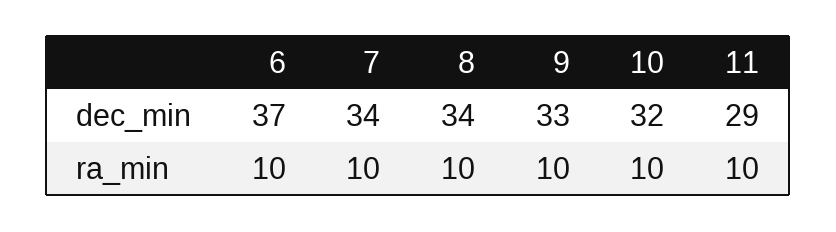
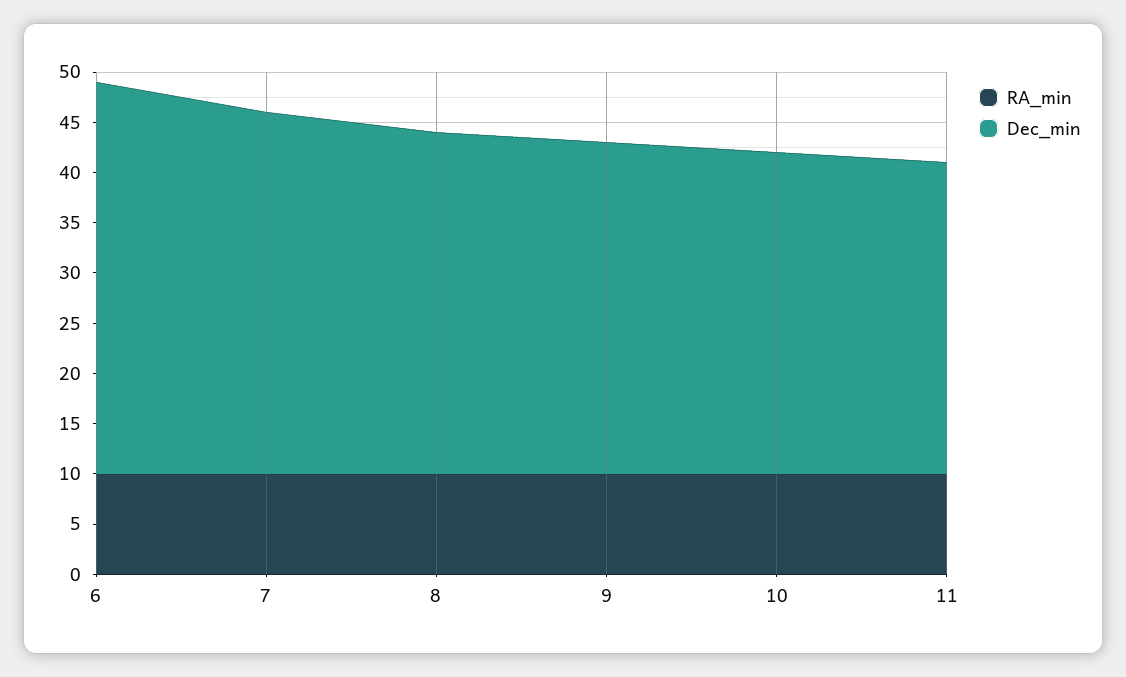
dec_min, 6: 37 -> 39
dec_min, 7: 34 -> 36
dec_min, 11: 29 -> 31

